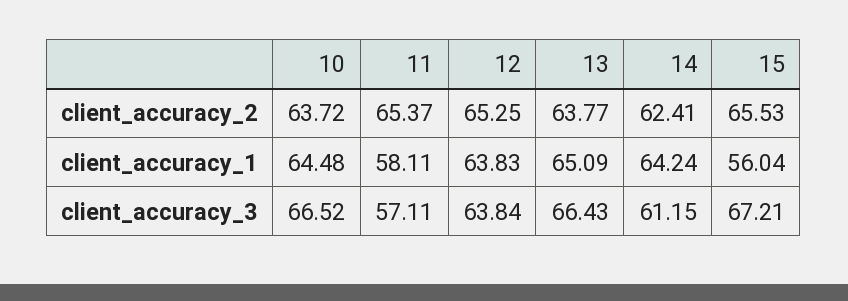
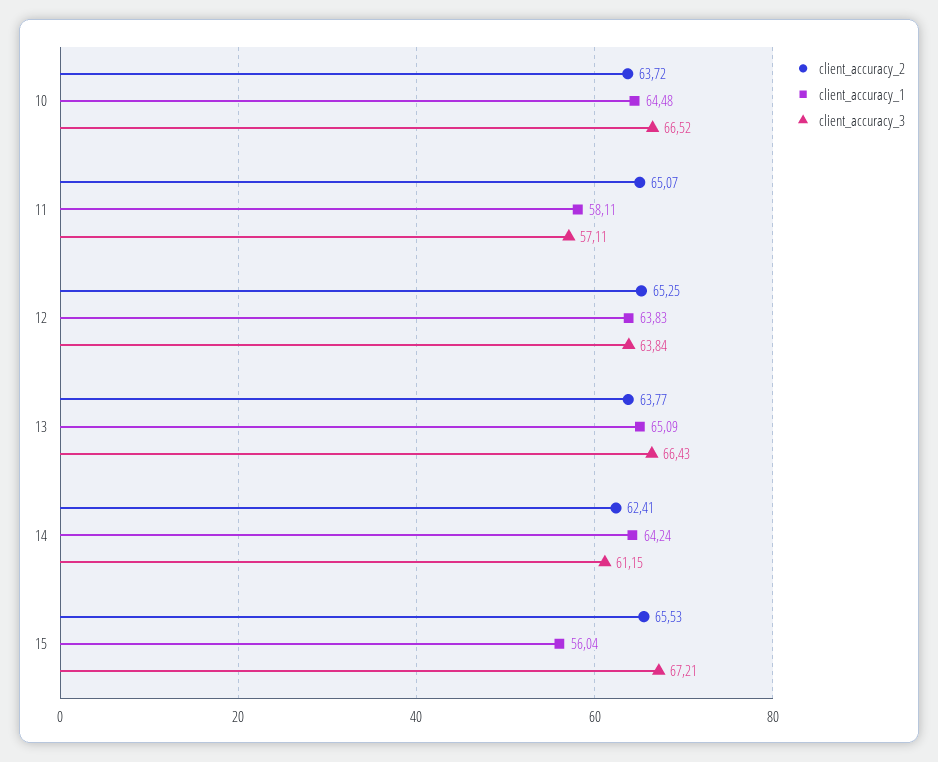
client_accuracy_2, 11: 65.37 -> 65.07

